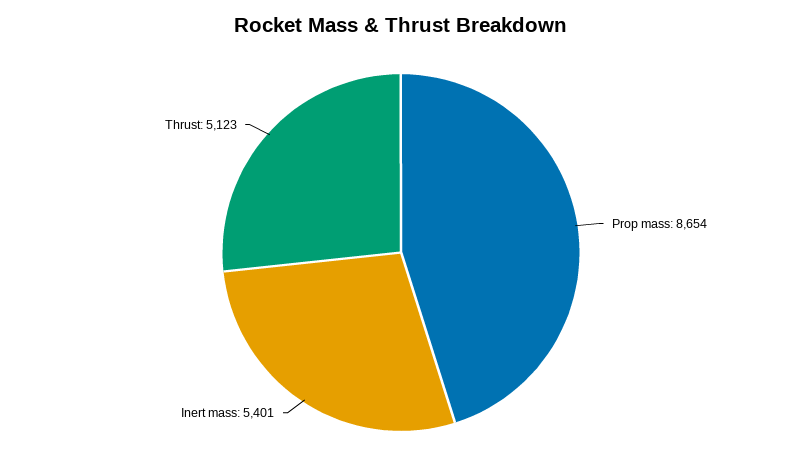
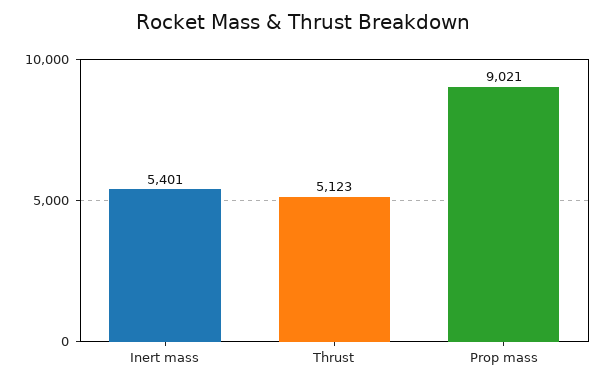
Prop mass: 8654 -> 9021

